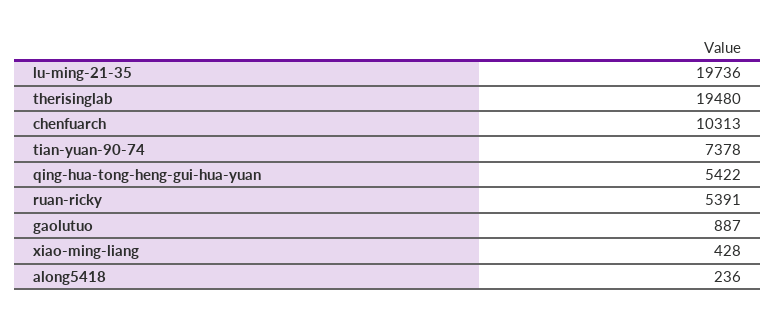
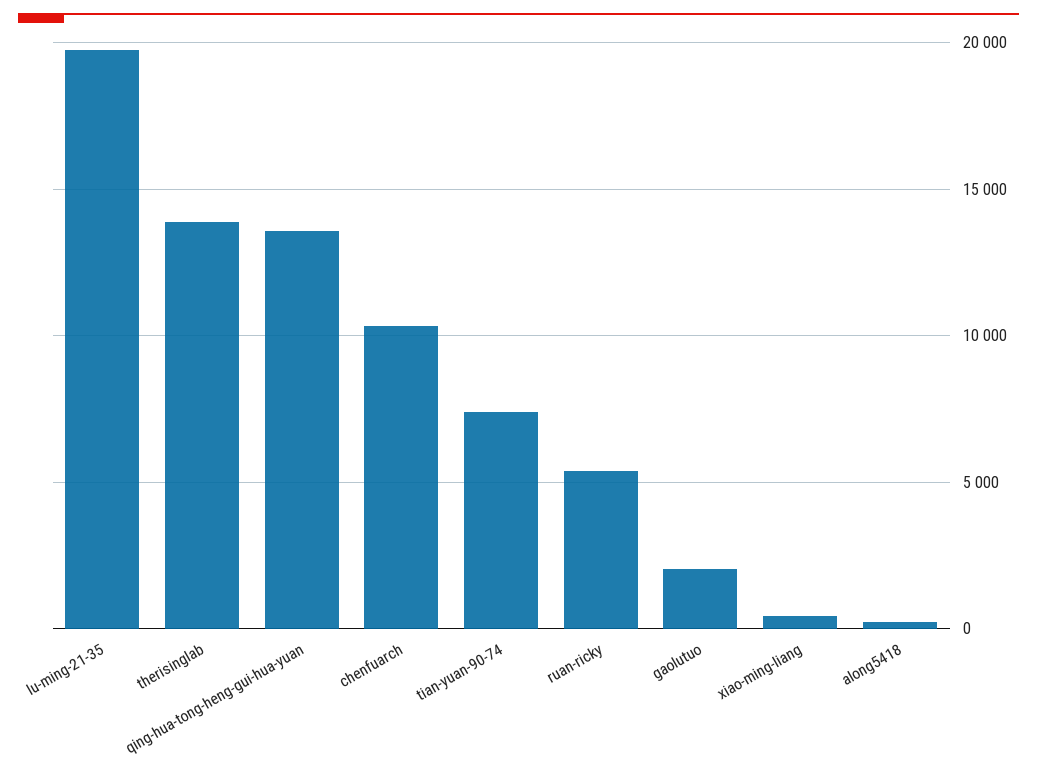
therisinglab: 19480 -> 14000
qing-hua-tong-heng-gui-hua-yuan: 5422 -> 13500
gaolutuo: 887 -> 2000

